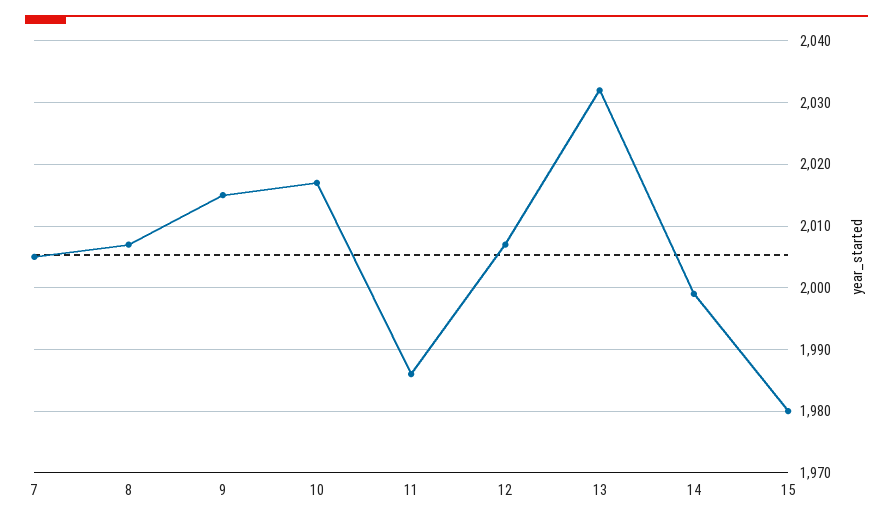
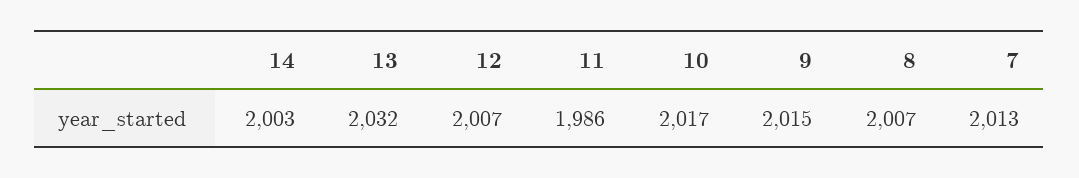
7: 2005 -> 2013
14: 1999 -> 2003
15: 1980 -> none

